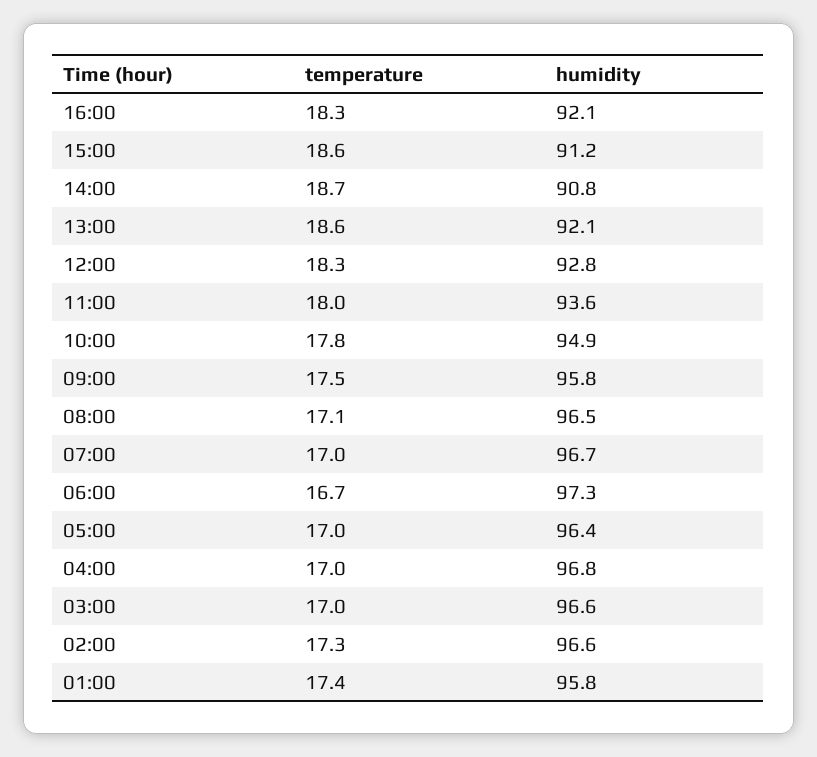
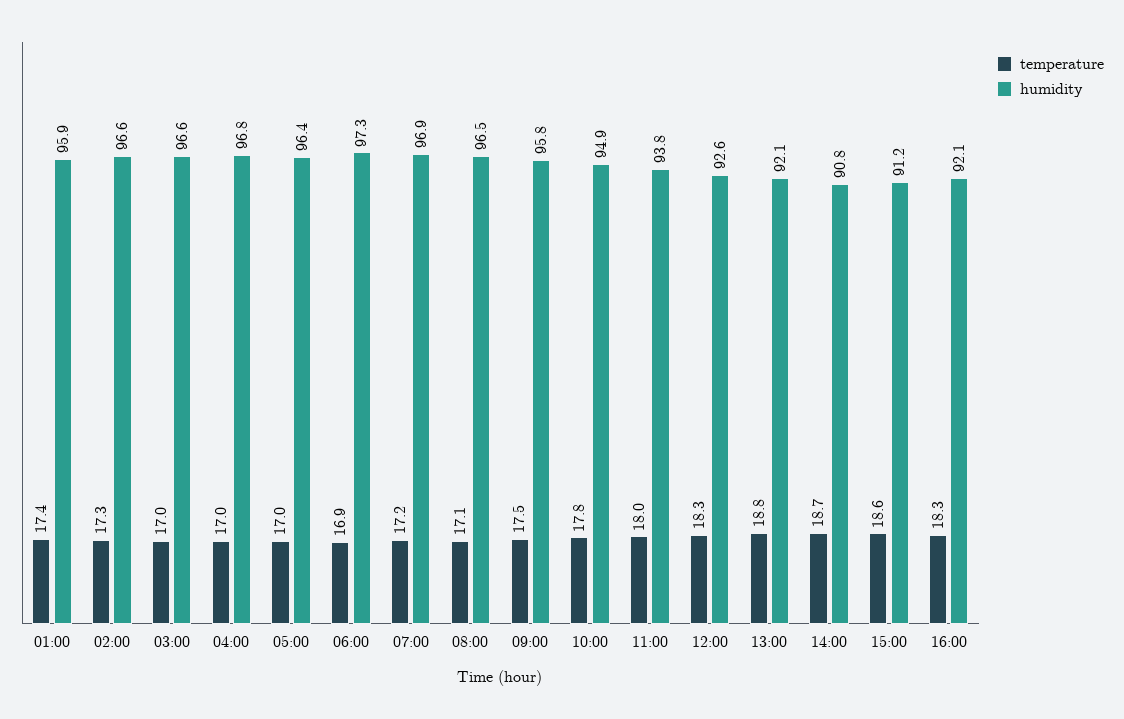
temperature, 13:00: 18.6 -> 18.8
humidity, 12:00: 92.8 -> 92.6
humidity, 11:00: 93.6 -> 93.8
temperature, 07:00: 17 -> 17.2
humidity, 07:00: 96.7 -> 96.9
temperature, 06:00: 16.7 -> 16.9
humidity, 01:00: 95.8 -> 95.9

